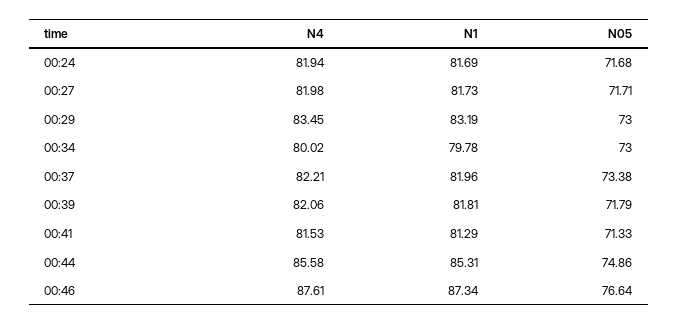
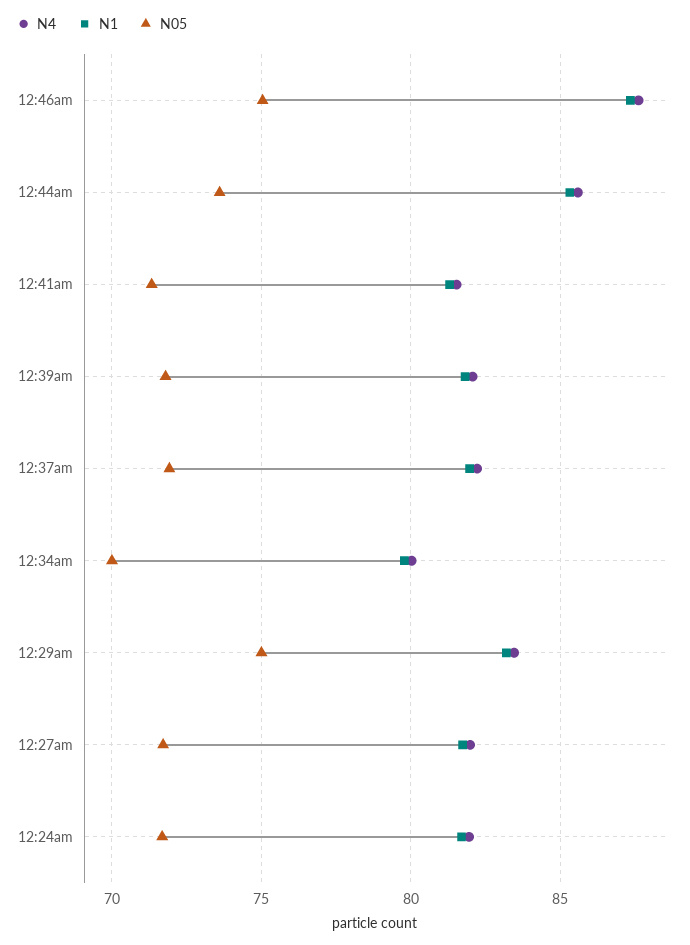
N05, 00:29: 73 -> 75
N05, 00:34: 73 -> 70
N05, 00:37: 73.38 -> 72
N05, 00:44: 74.86 -> 73.5
N05, 00:46: 76.64 -> 75

